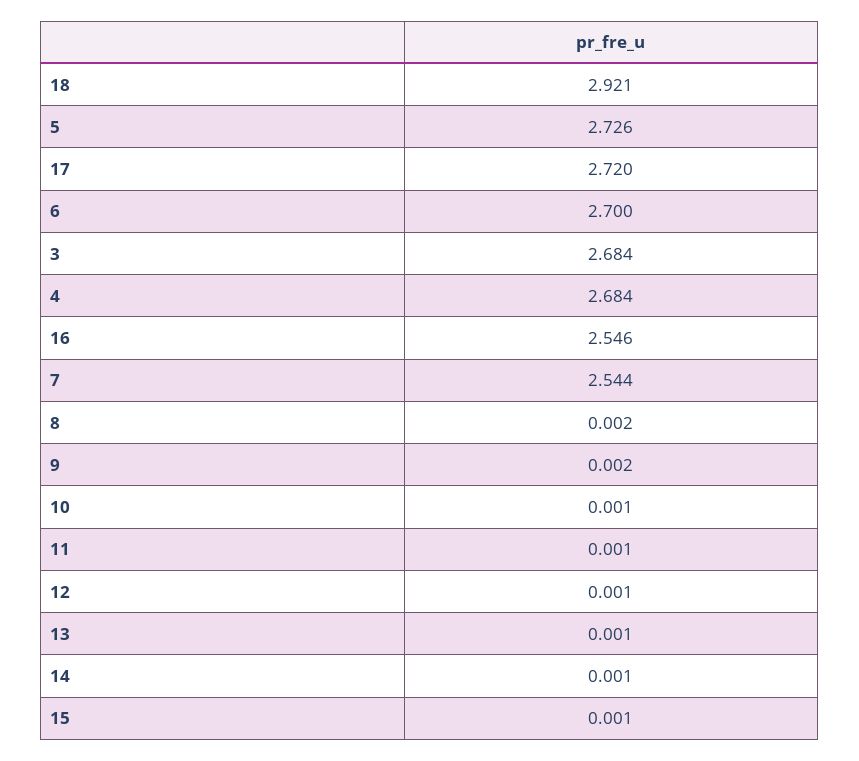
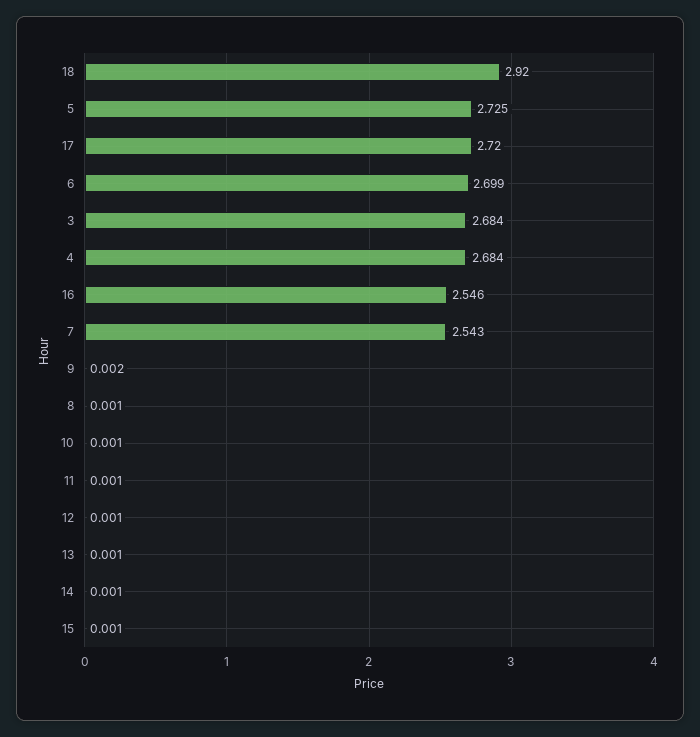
18: 2.921 -> 2.92
5: 2.726 -> 2.725
6: 2.7 -> 2.699
7: 2.544 -> 2.543
8: 0.002 -> 0.001

